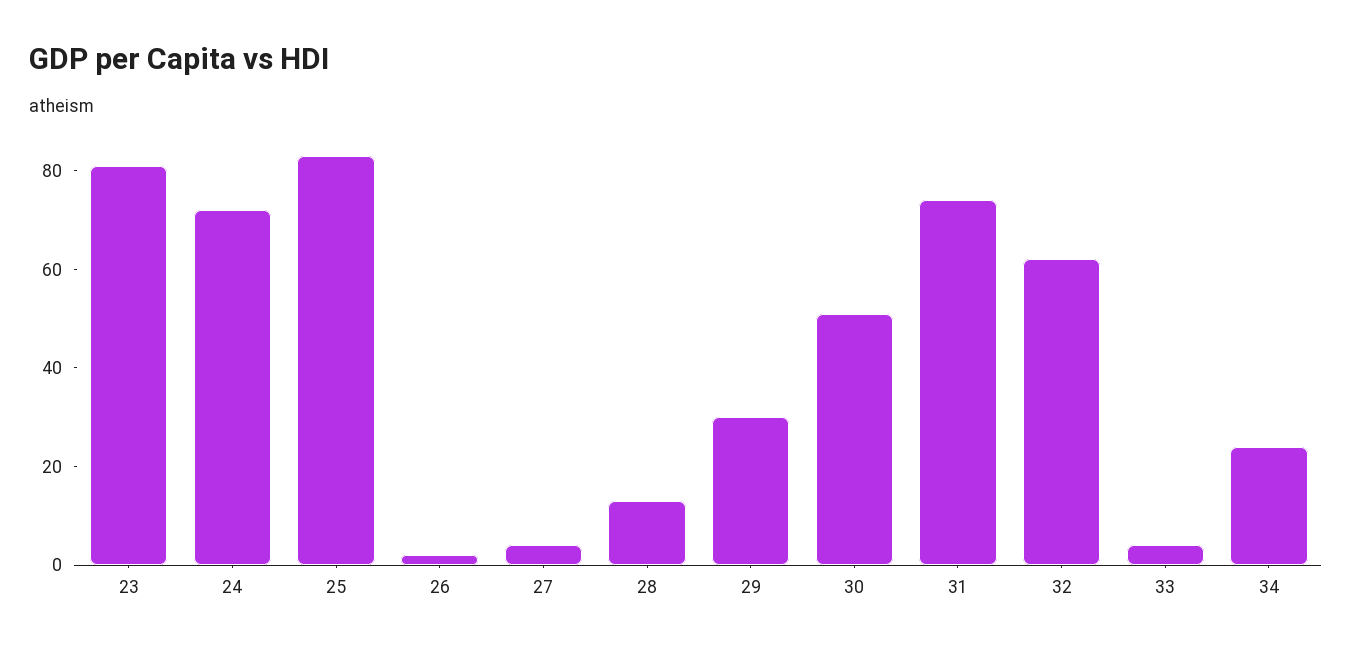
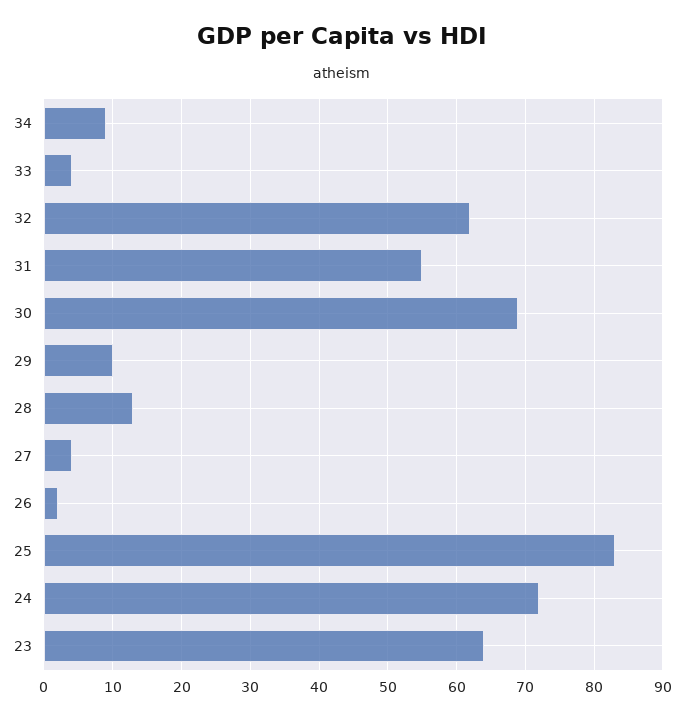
23: 80 -> 64
29: 30 -> 10
30: 50 -> 69
31: 75 -> 55
34: 25 -> 9

